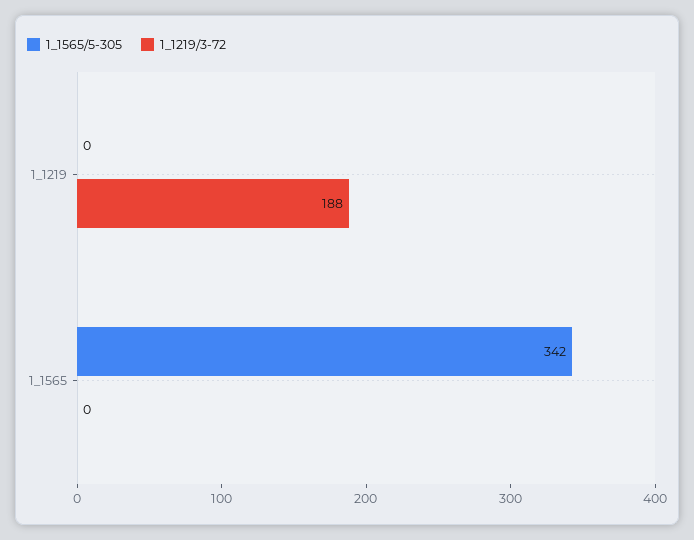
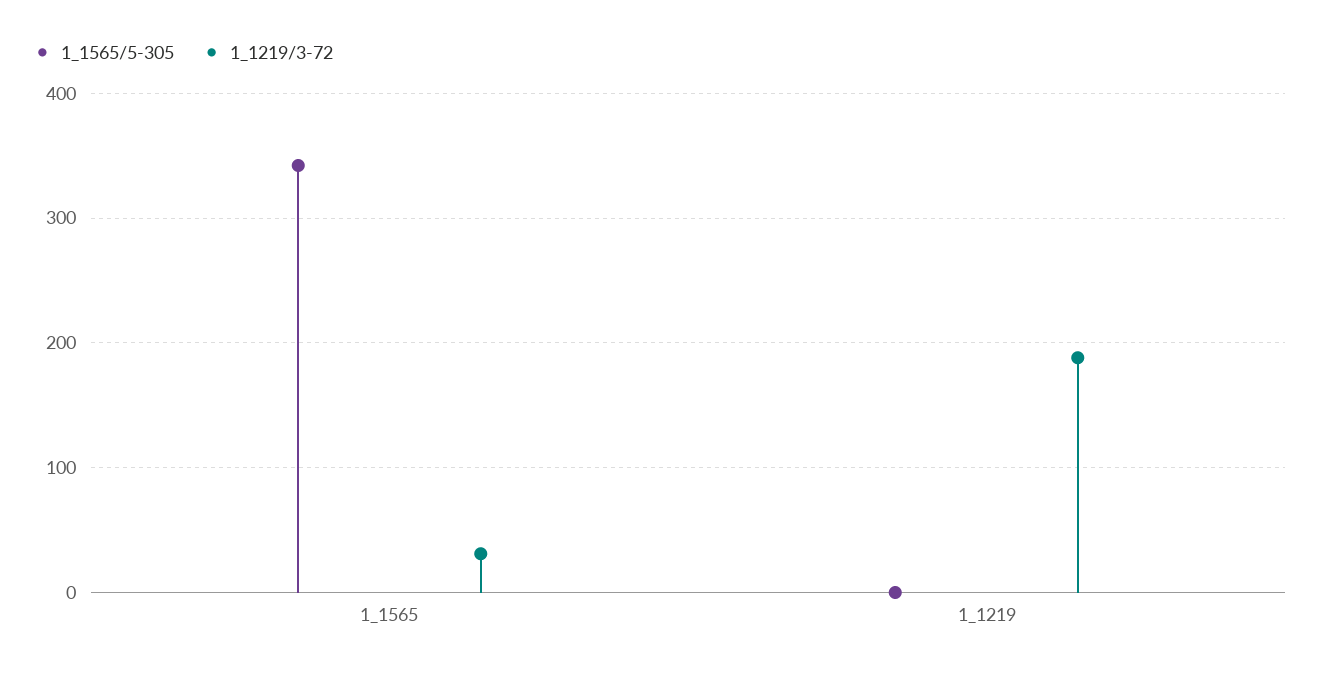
1_1219/3-72, 1_1565: 0 -> 30

